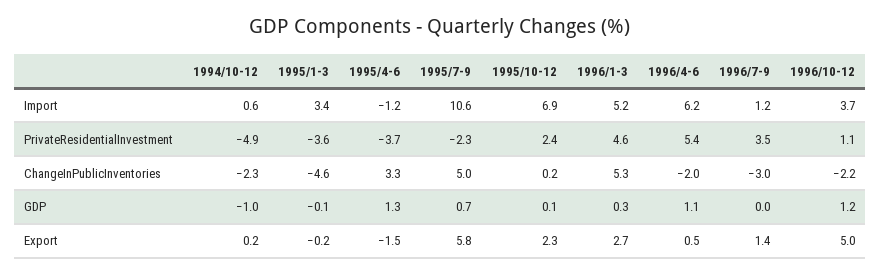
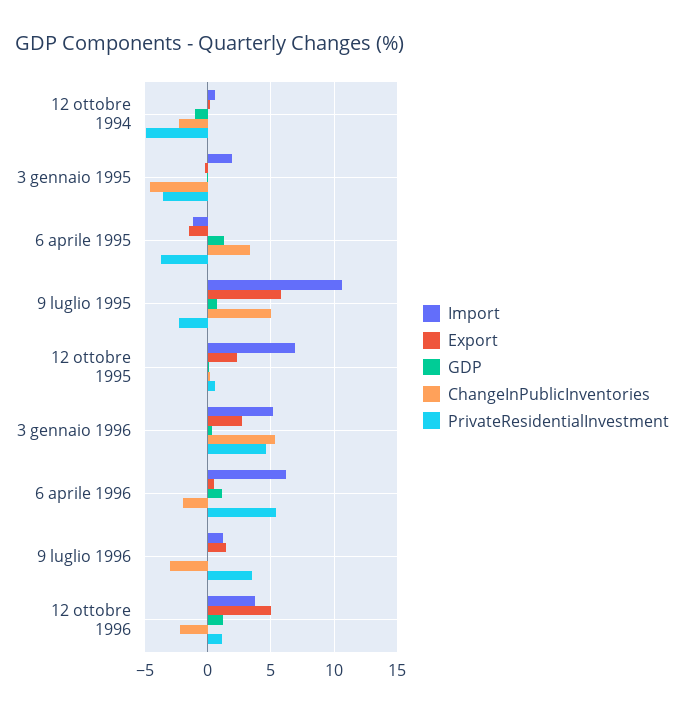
Import, 1995/1-3: 3.4 -> 2
PrivateResidentialInvestment, 1995/10-12: 2.4 -> 0.5

